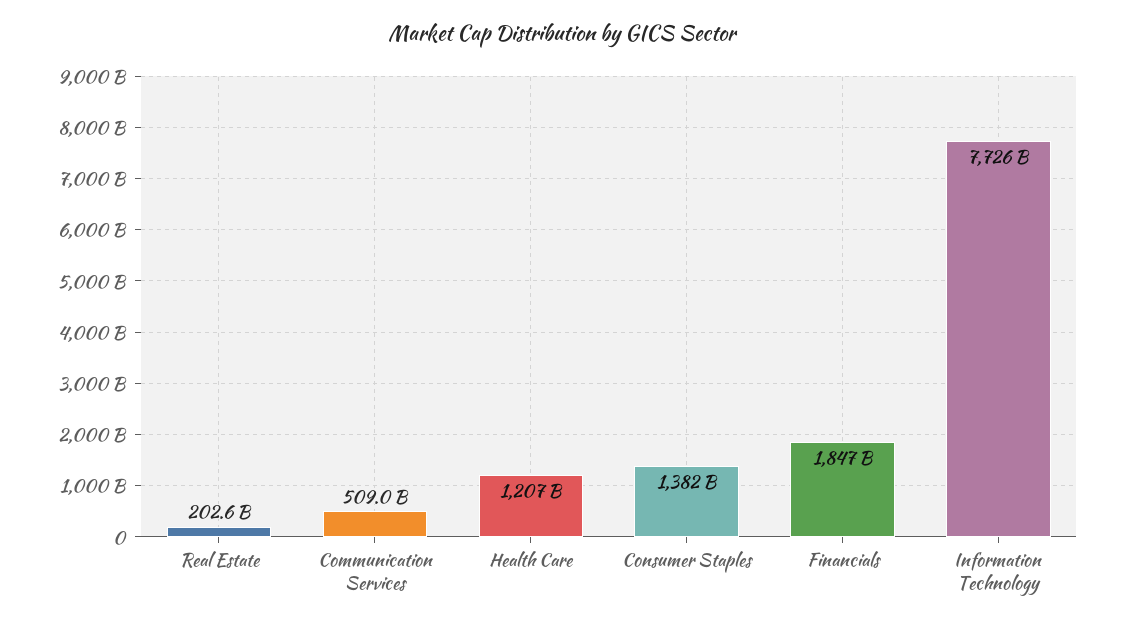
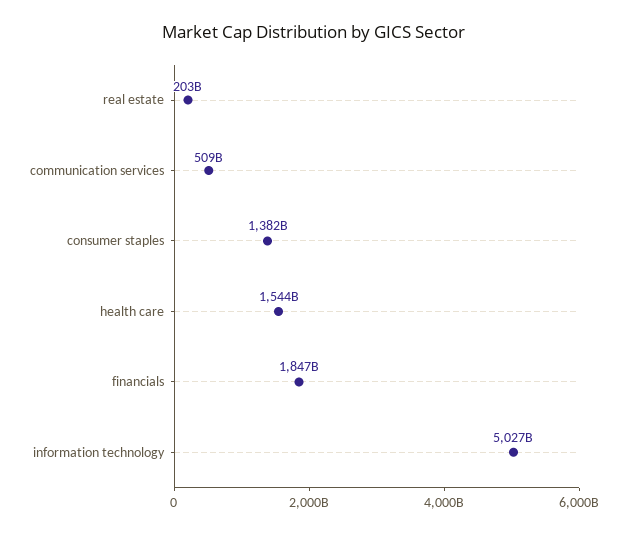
Health Care: 1207000000000 -> 1544000000000
Information Technology: 7726000000000 -> 5027000000000

